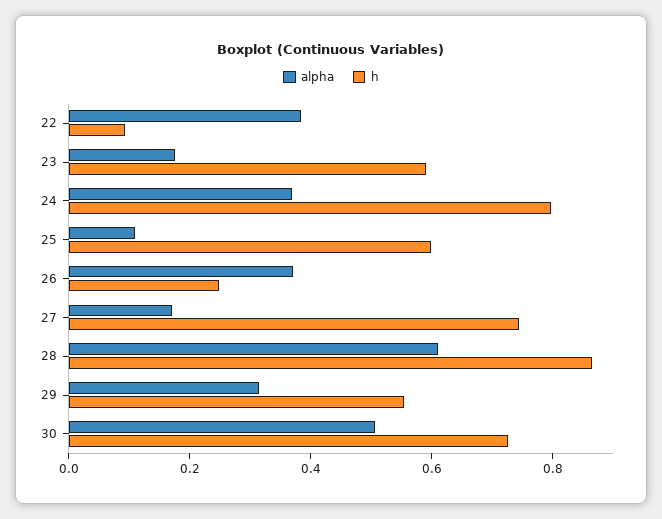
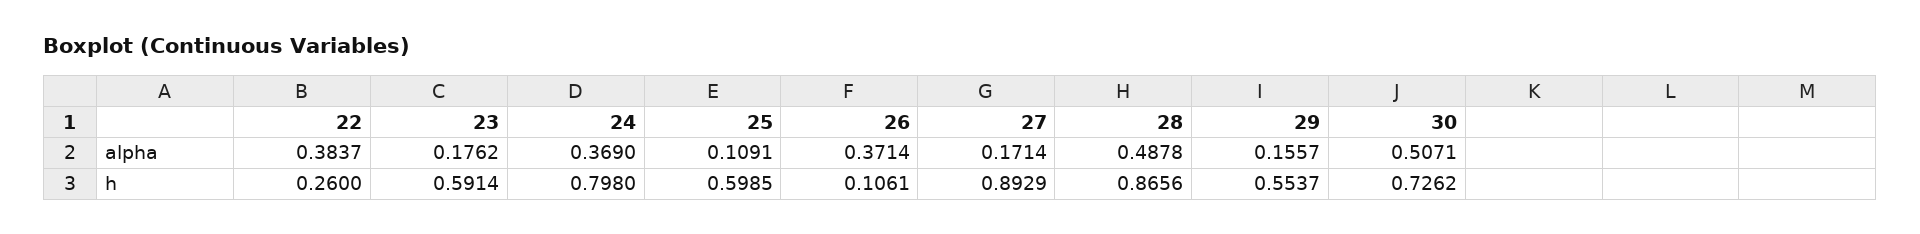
h, 22: 0.1 -> 0.26
h, 26: 0.25 -> 0.1061
h, 27: 0.75 -> 0.8929
alpha, 28: 0.6 -> 0.4878
alpha, 29: 0.3 -> 0.1557

